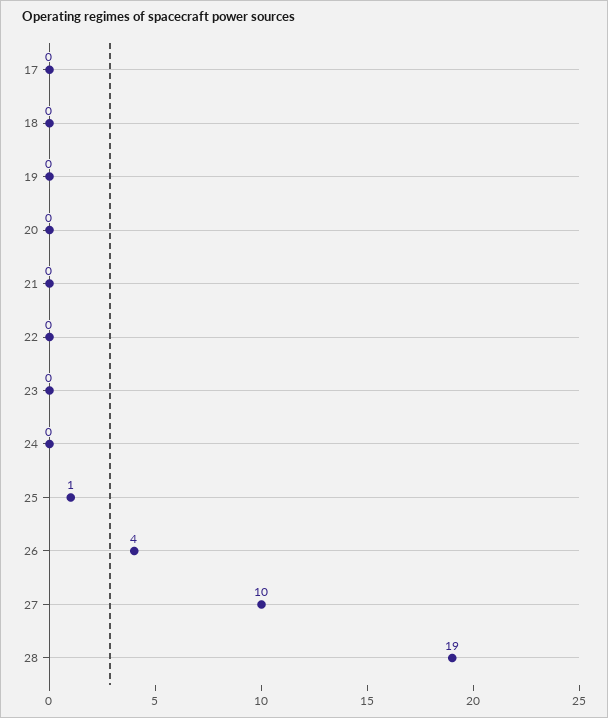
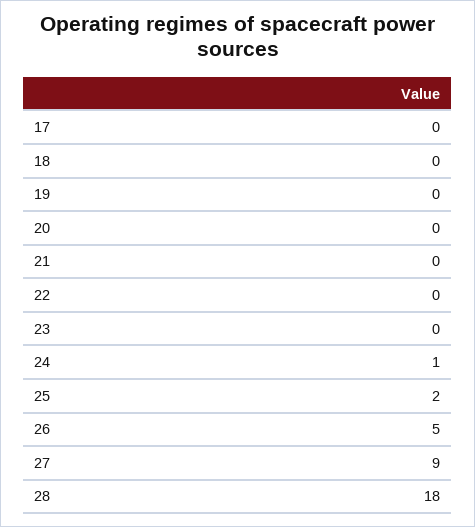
24: 0 -> 1
25: 1 -> 2
26: 4 -> 5
27: 10 -> 9
28: 19 -> 18

